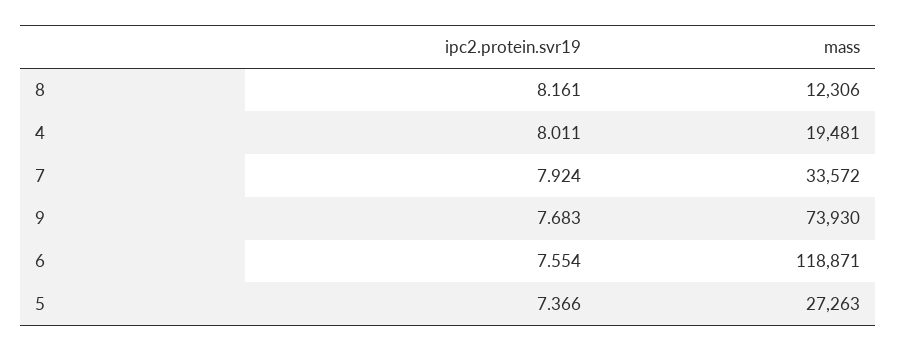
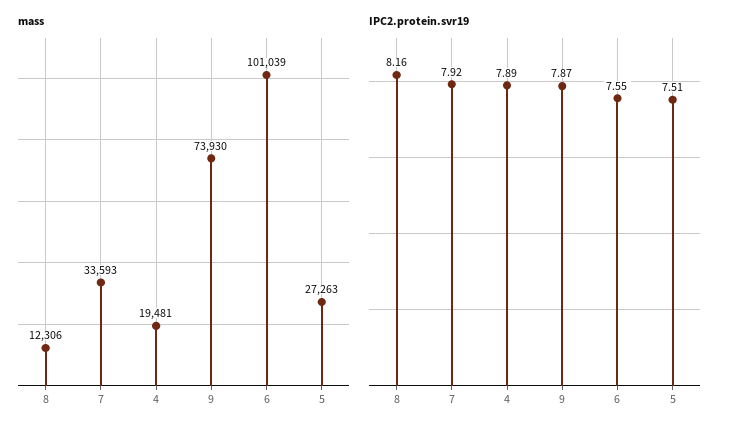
ipc2.protein.svr19, 4: 8.011 -> 7.89
mass, 7: 33572 -> 33593
ipc2.protein.svr19, 9: 7.683 -> 7.87
mass, 6: 118871 -> 101039
ipc2.protein.svr19, 5: 7.366 -> 7.51

